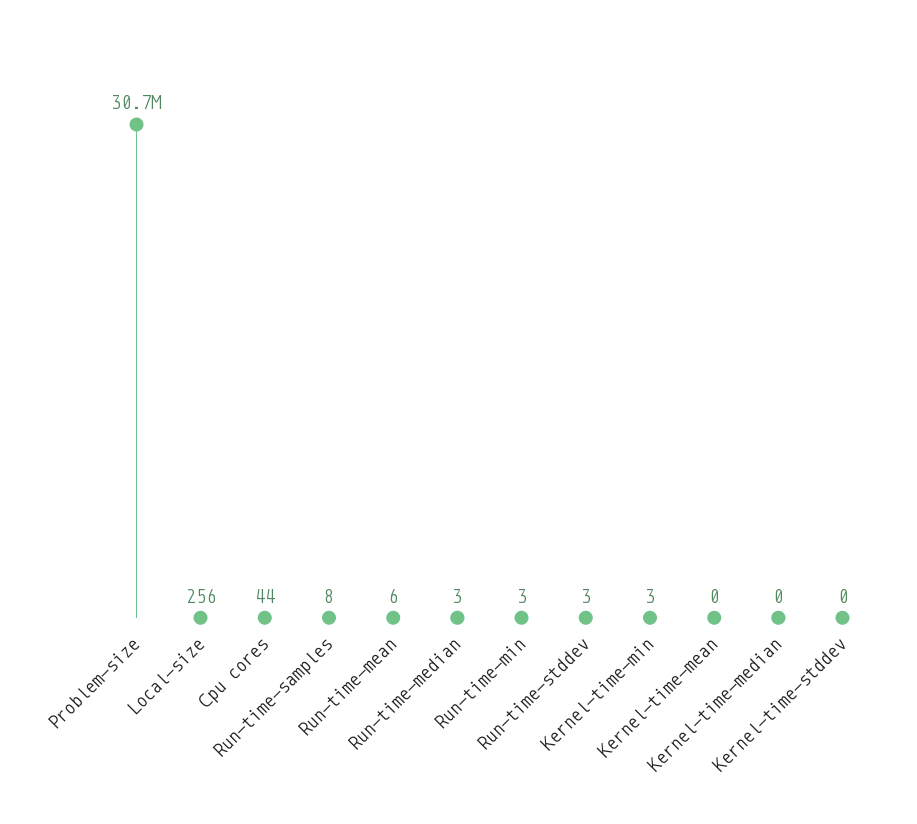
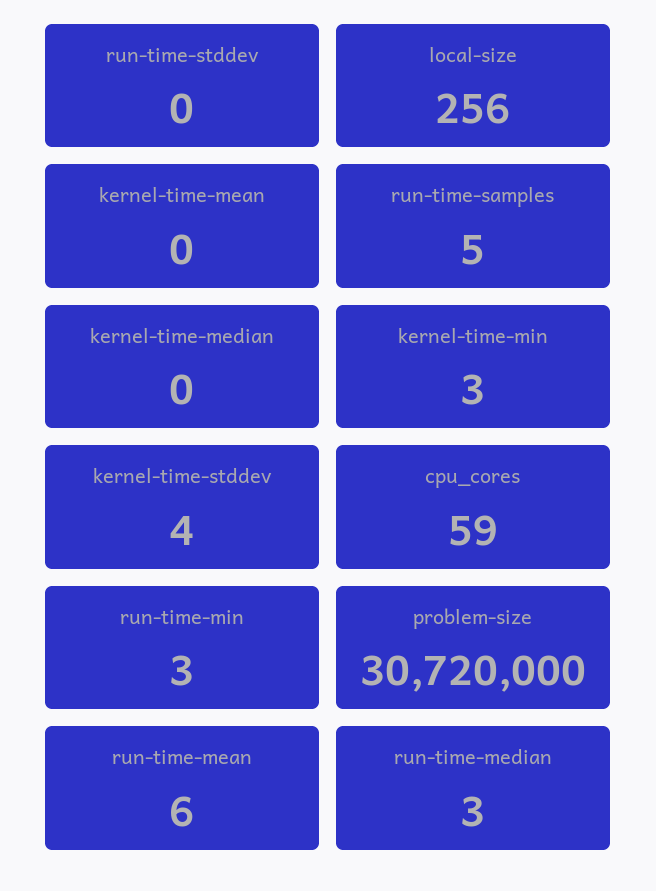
Cpu cores: 44 -> 59
Run-time-samples: 8 -> 5
Run-time-stddev: 3 -> 0
Kernel-time-stddev: 0 -> 4

